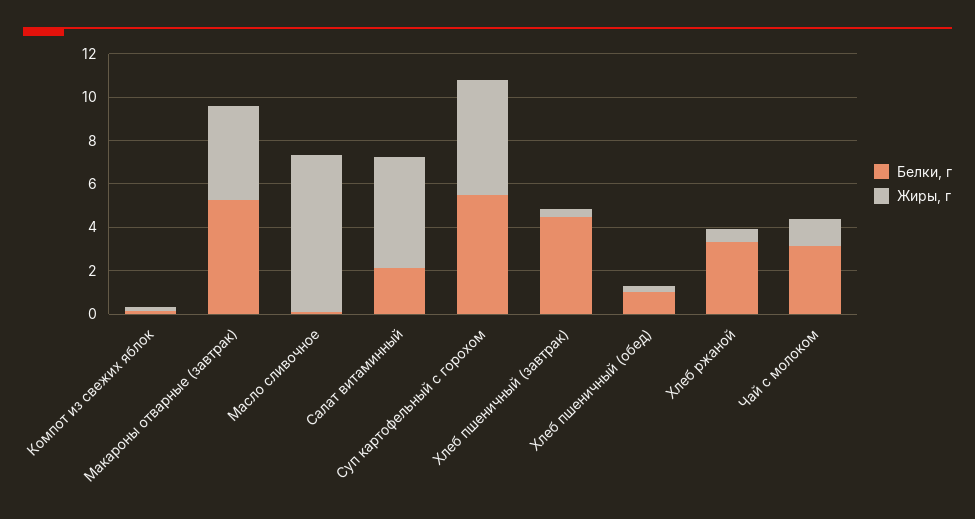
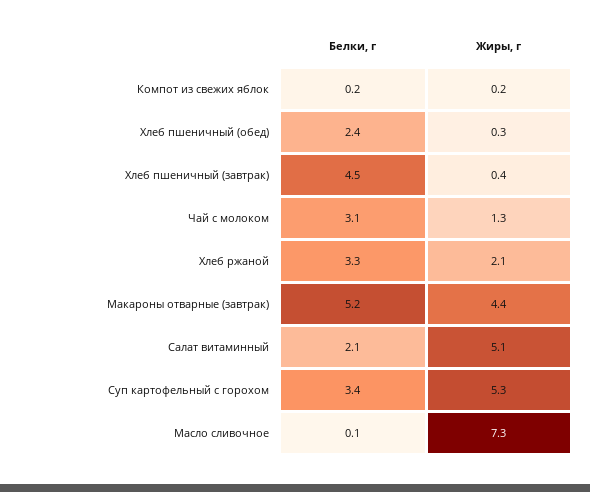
Белки, г, Суп картофельный с горохом: 5.5 -> 3.4
Белки, г, Хлеб пшеничный (обед): 1 -> 2.4
Жиры, г, Хлеб ржаной: 0.5 -> 2.1

